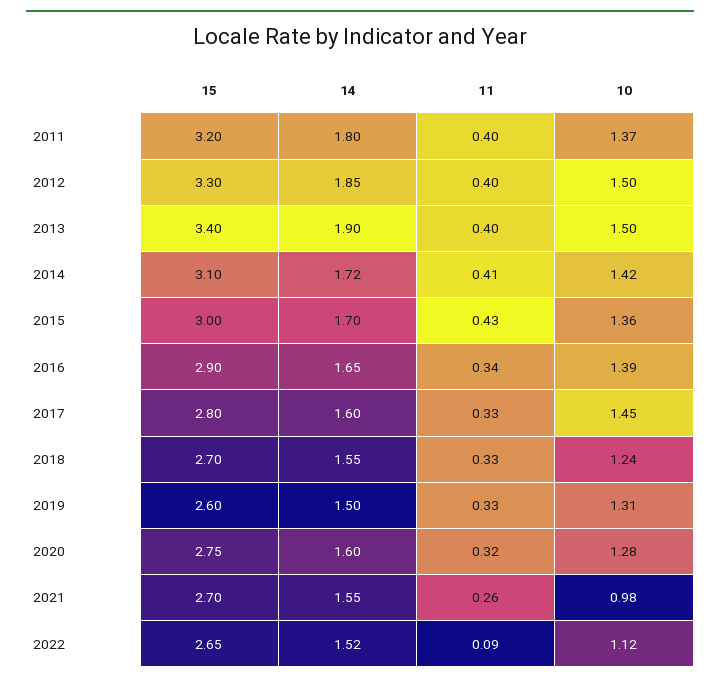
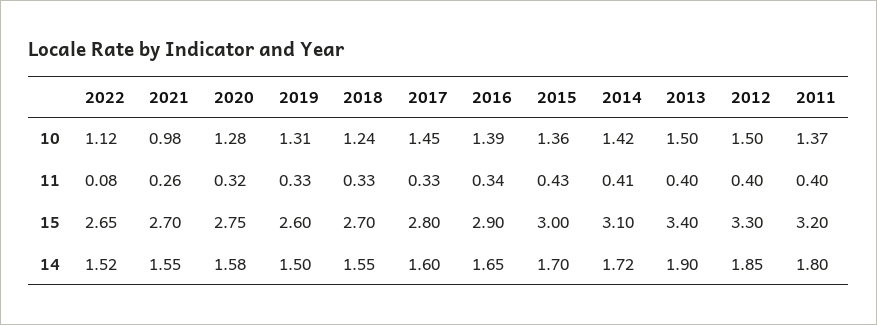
14, 2020: 1.6 -> 1.58
11, 2022: 0.09 -> 0.08

